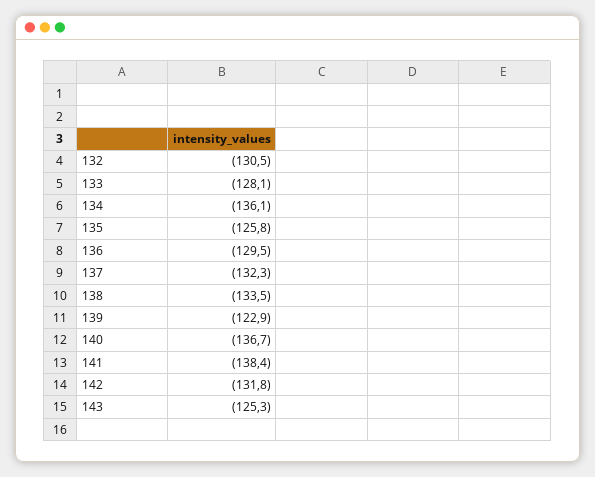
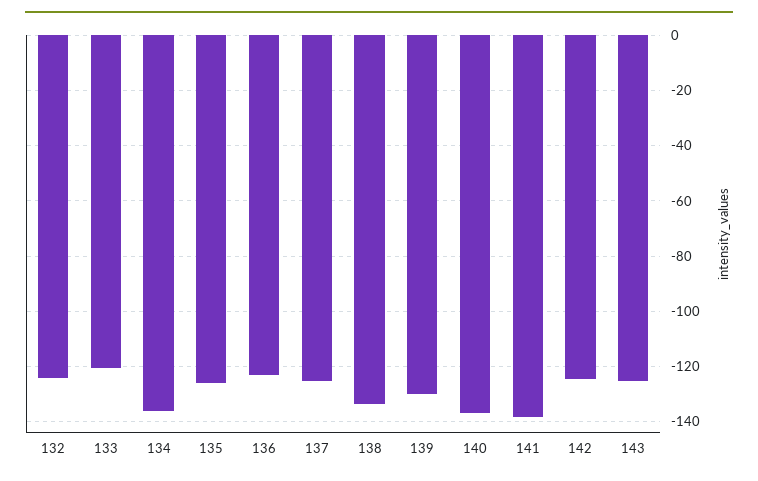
132: -130.5 -> -125
133: -128.1 -> -120
136: -129.5 -> -122.5
137: -132.3 -> -125
139: -122.9 -> -130
142: -131.8 -> -125

